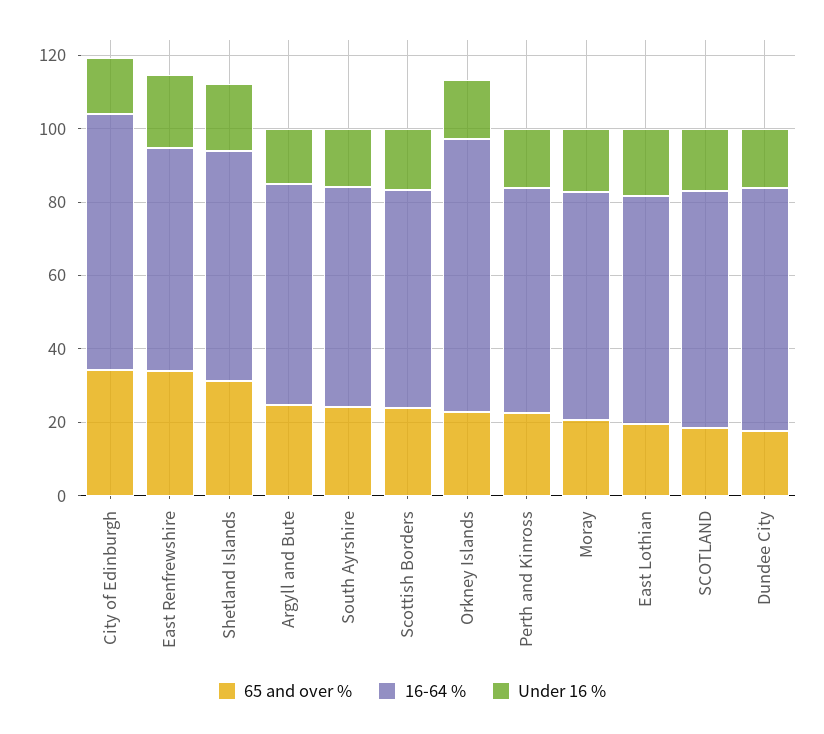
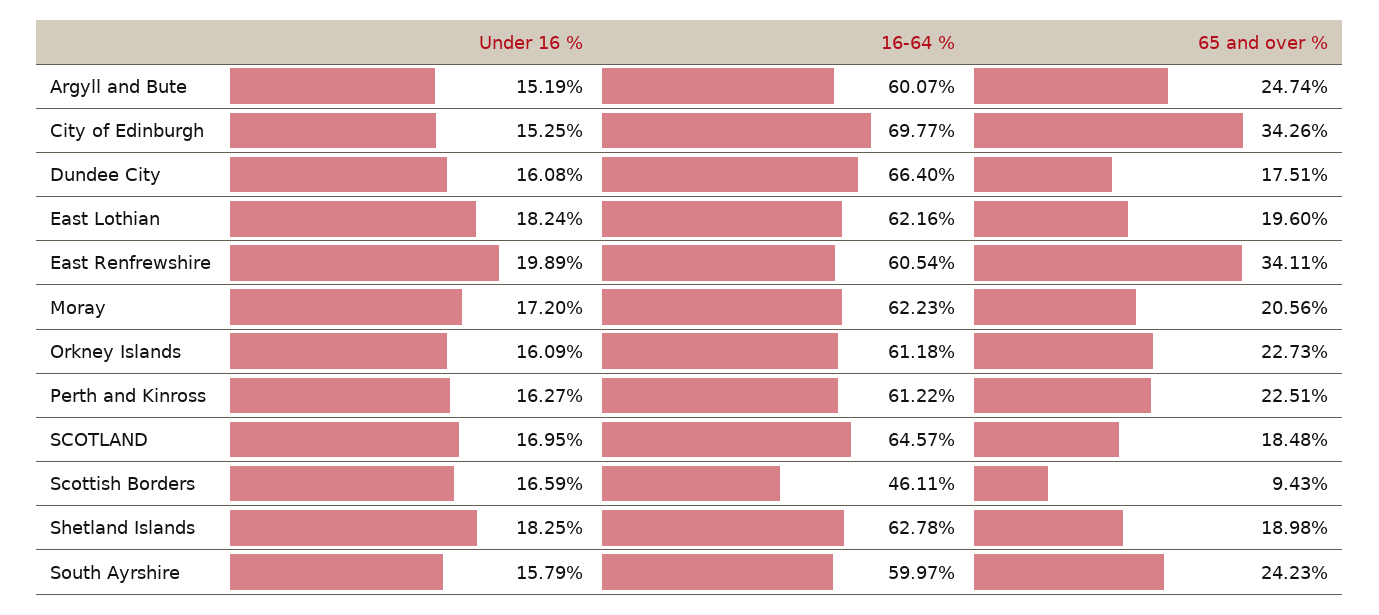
65 and over %, Shetland Islands: 30 -> 18.98
65 and over %, Scottish Borders: 25 -> 9.43
16-64 %, Scottish Borders: 60 -> 46.11
16-64 %, Orkney Islands: 75 -> 61.18

